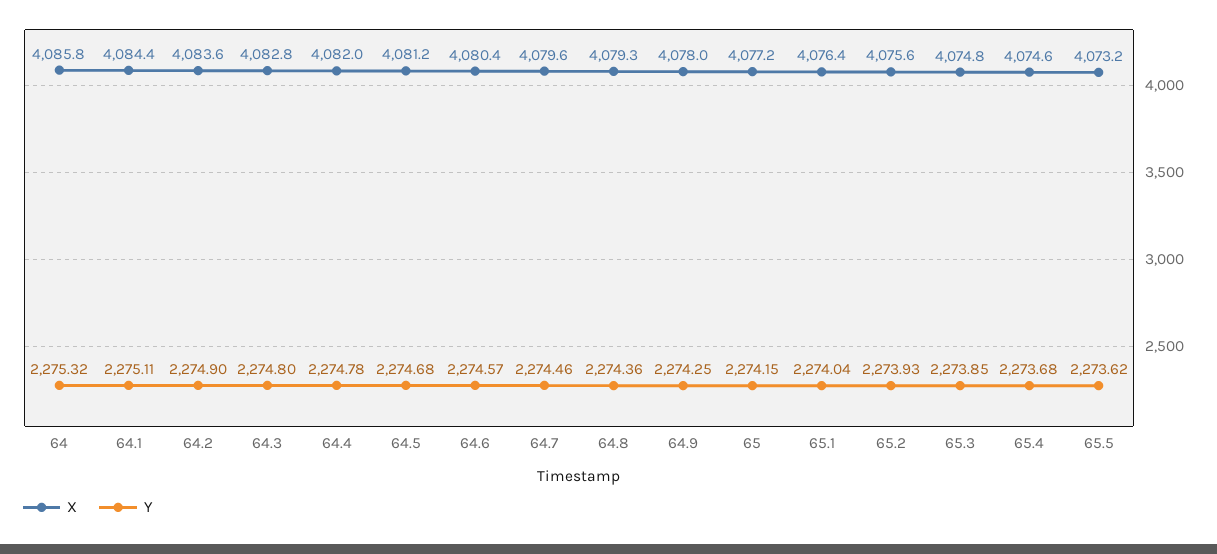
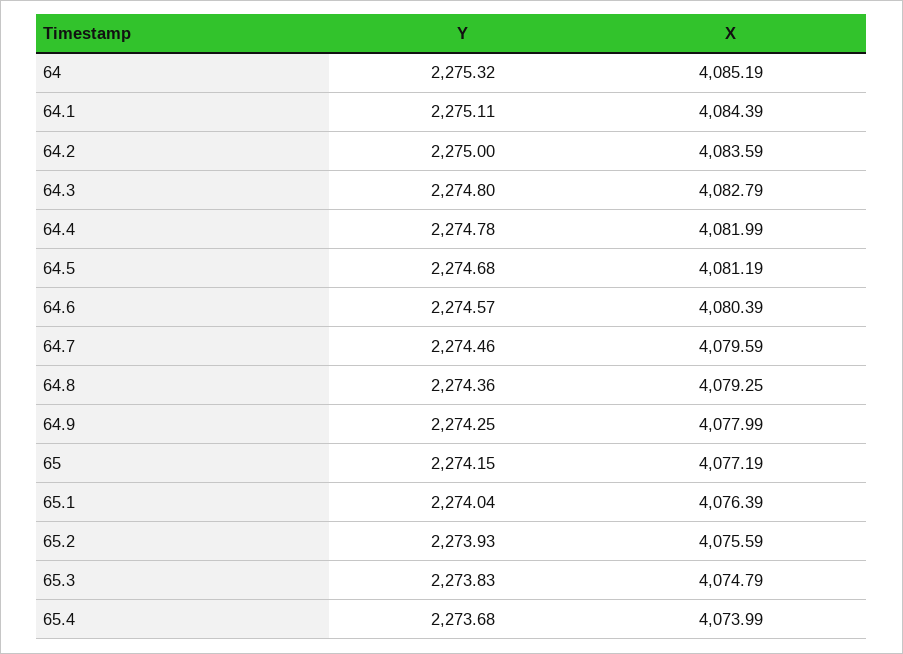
X, 64: 4085.8 -> 4085.19
Y, 64.2: 2274.9 -> 2275
Y, 65.3: 2273.85 -> 2273.83
X, 65.4: 4074.6 -> 4073.99
X, 65.5: 4073.2 -> none
Y, 65.5: 2273.62 -> none

